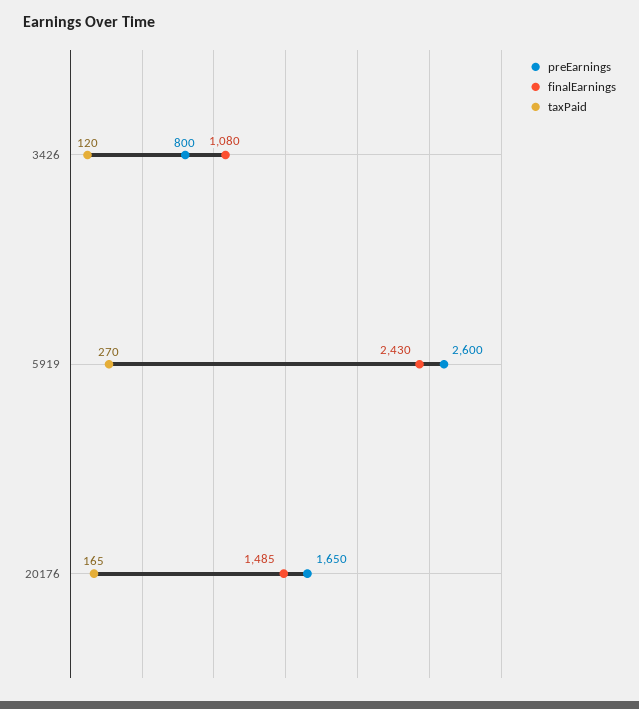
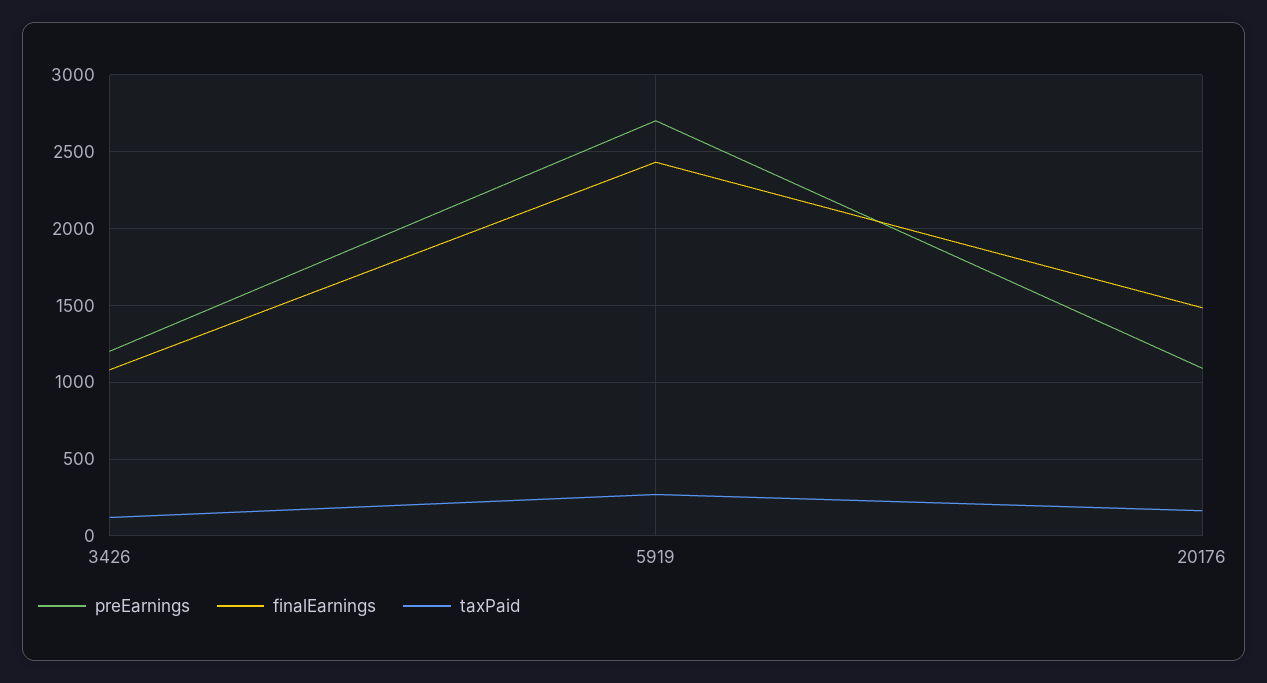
preEarnings, 3426: 800 -> 1200
preEarnings, 5919: 2600 -> 2700
preEarnings, 20176: 1650 -> 1100

